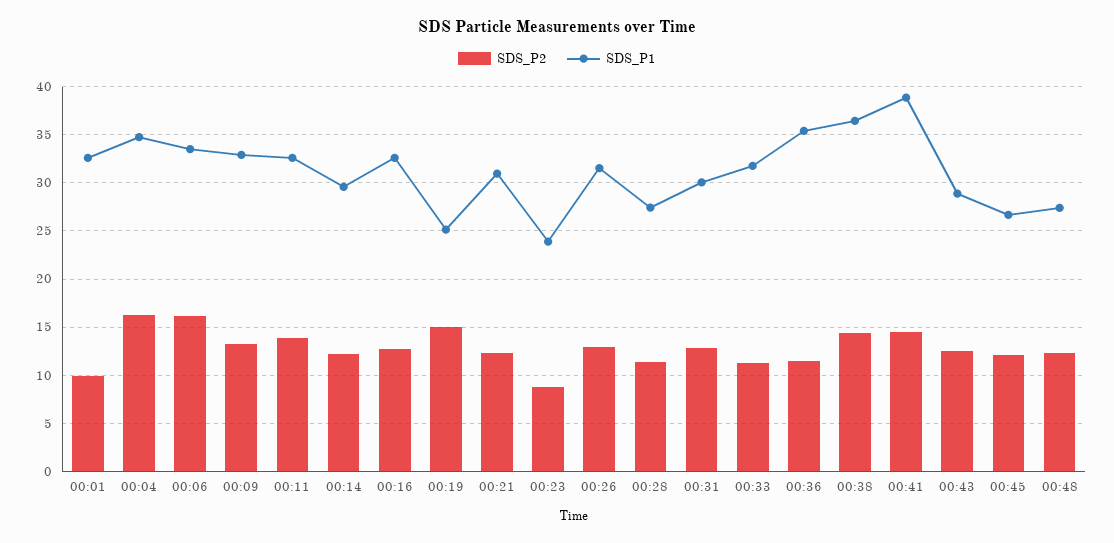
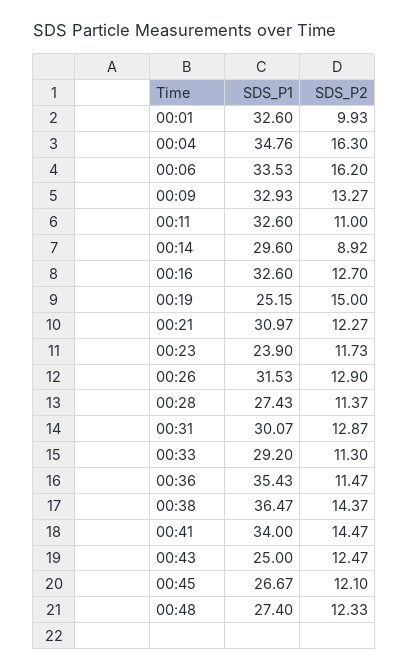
SDS_P2, 00:11: 14 -> 11
SDS_P2, 00:14: 12 -> 8.92
SDS_P2, 00:23: 9 -> 11.73
SDS_P1, 00:33: 32 -> 29.2
SDS_P1, 00:41: 39 -> 34
SDS_P1, 00:43: 29 -> 25

